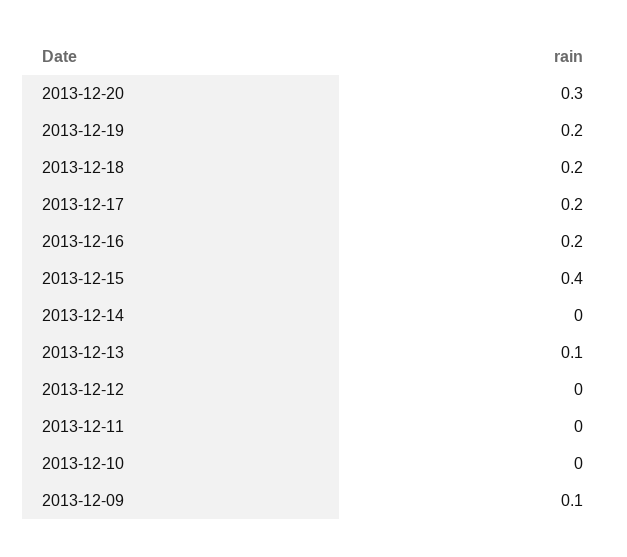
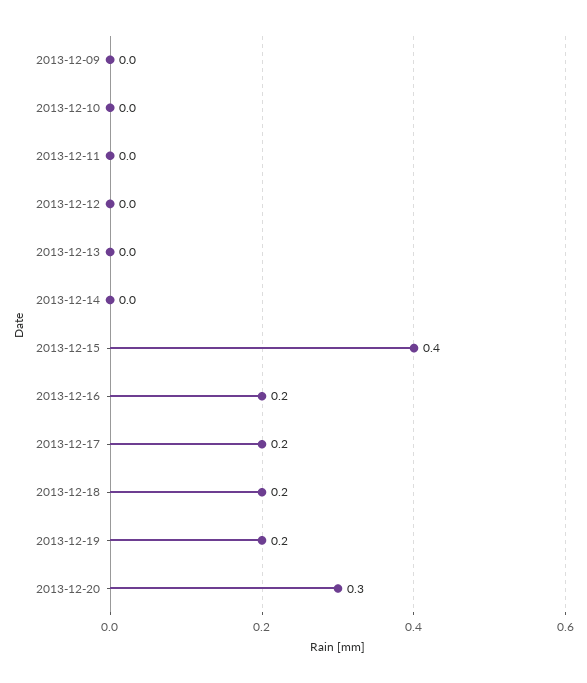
2013-12-13: 0.1 -> 0
2013-12-09: 0.1 -> 0

